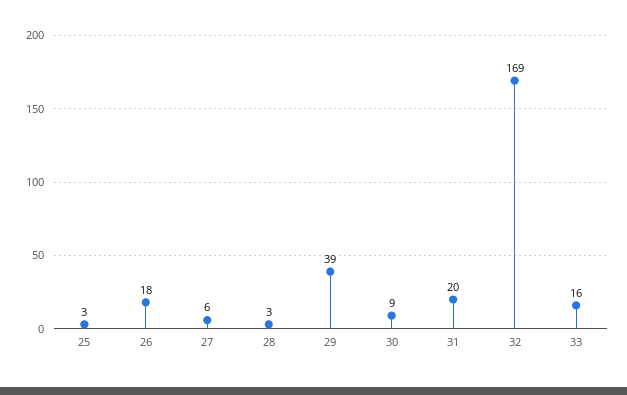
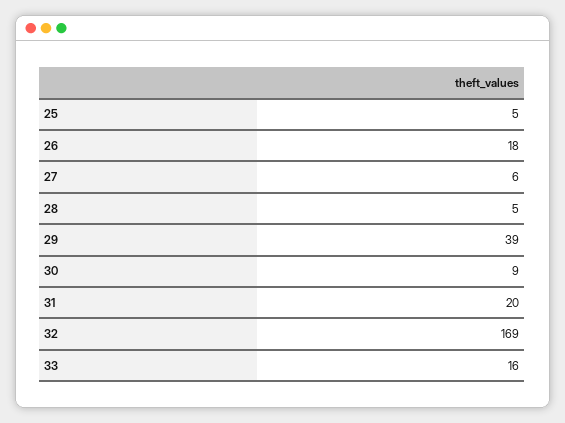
25: 3 -> 5
28: 3 -> 5

